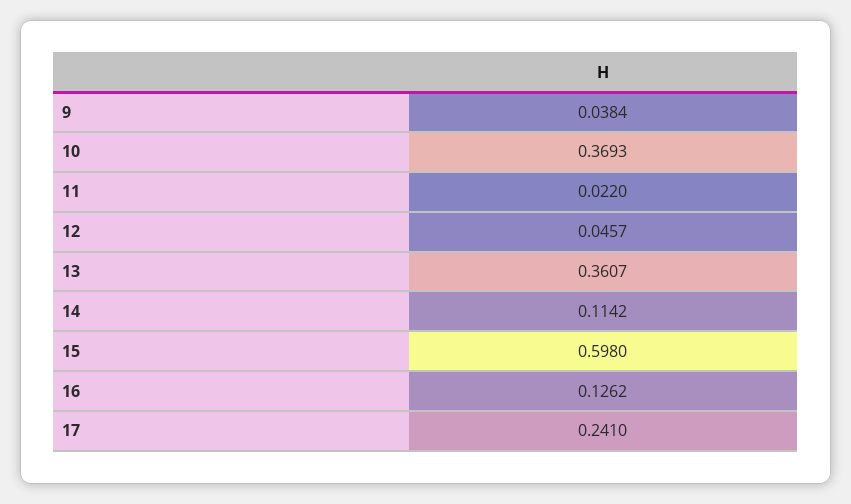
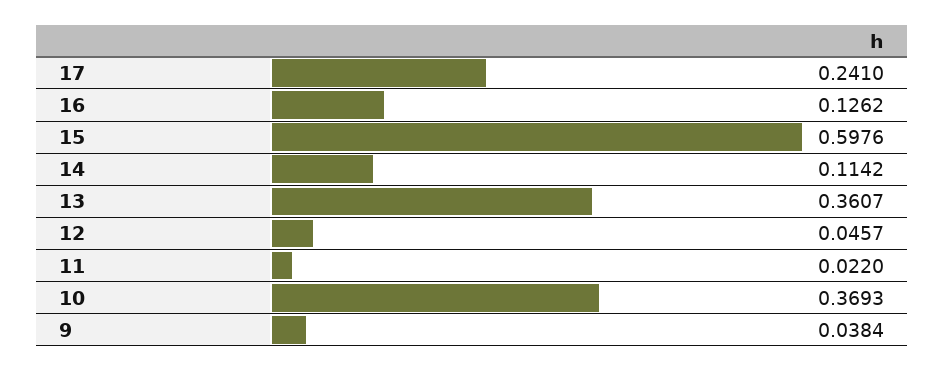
15: 0.598 -> 0.5976

